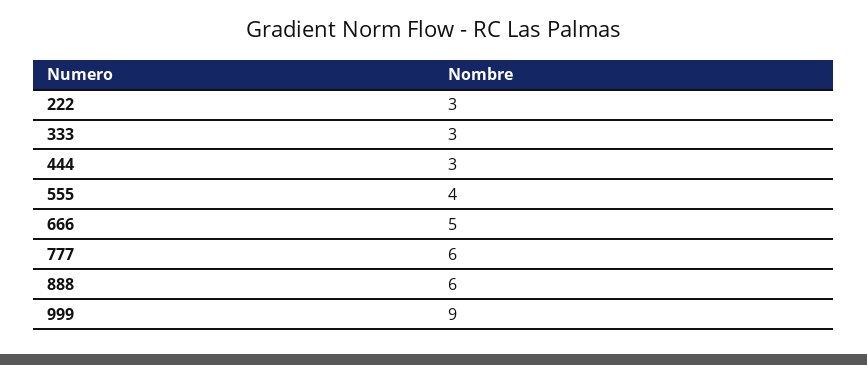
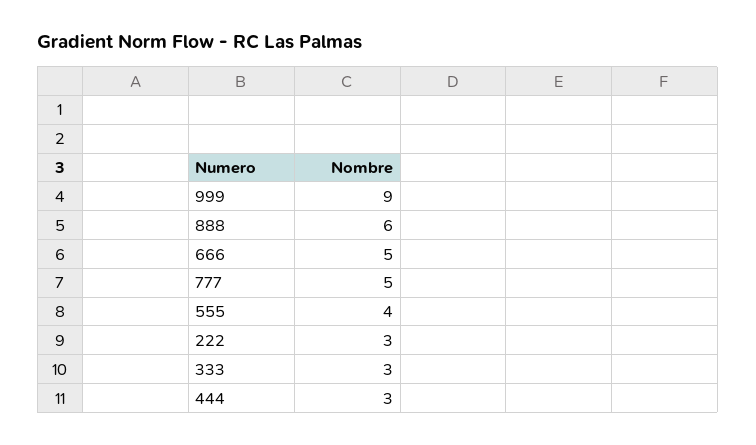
777: 6 -> 5

